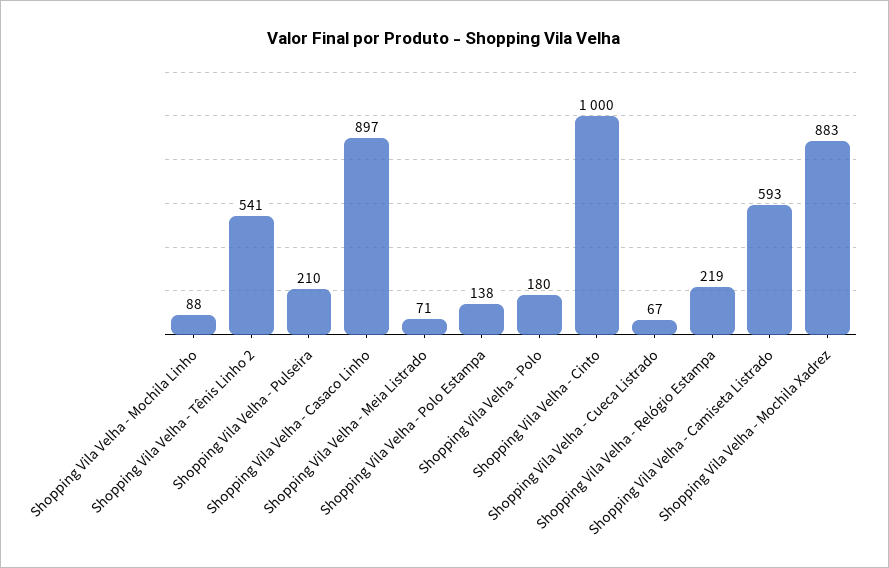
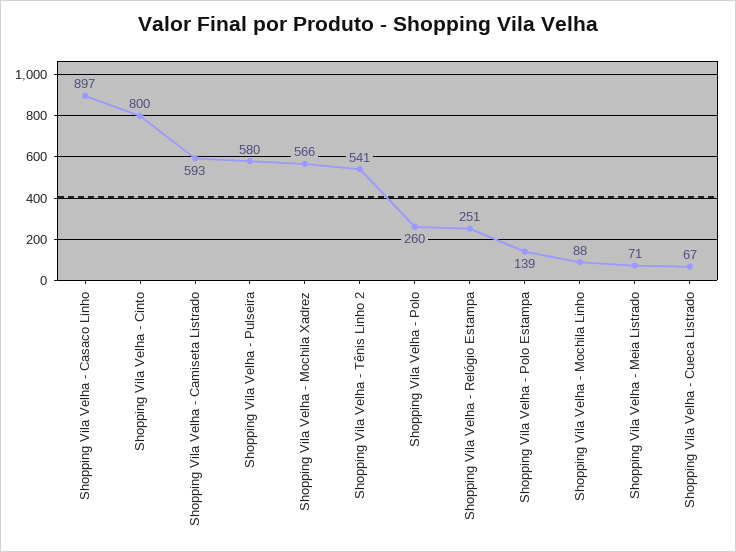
Shopping Vila Velha - Pulseira: 210 -> 580
Shopping Vila Velha - Polo Estampa: 138 -> 139
Shopping Vila Velha - Polo: 180 -> 260
Shopping Vila Velha - Cinto: 1000 -> 800
Shopping Vila Velha - Relógio Estampa: 219 -> 251
Shopping Vila Velha - Mochila Xadrez: 883 -> 566

